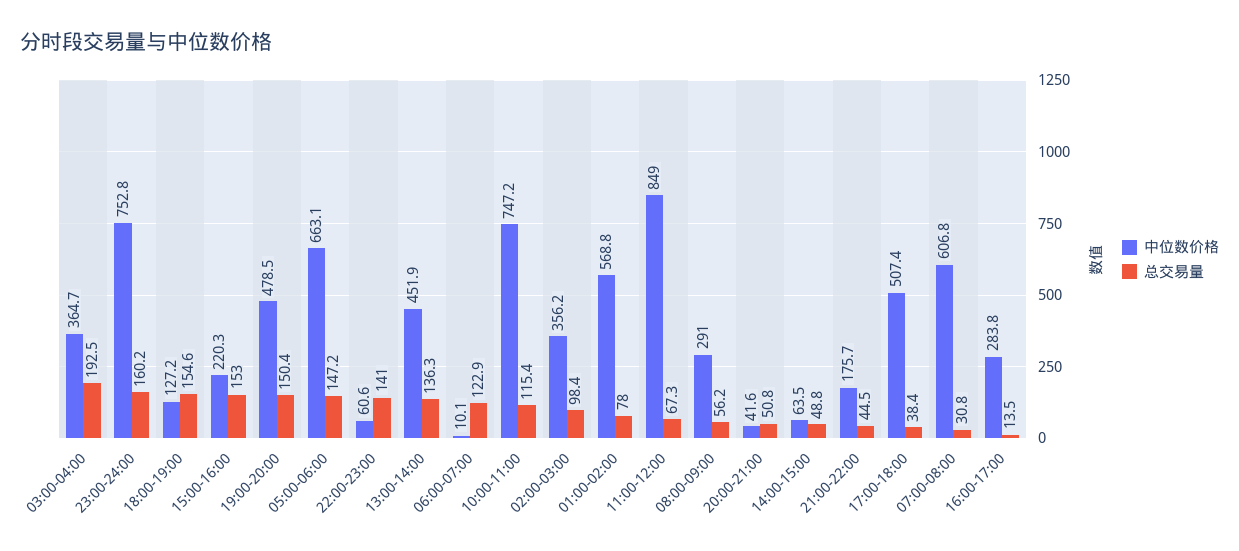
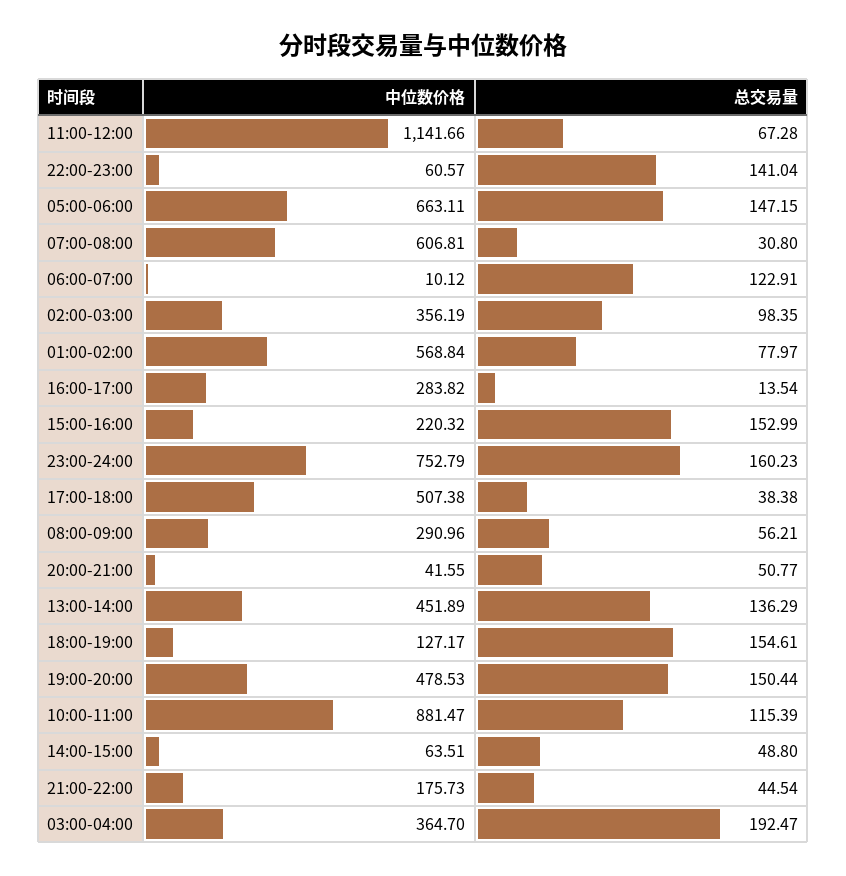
中位数价格, 10:00-11:00: 747.2 -> 881.47
中位数价格, 11:00-12:00: 849 -> 1141.66

